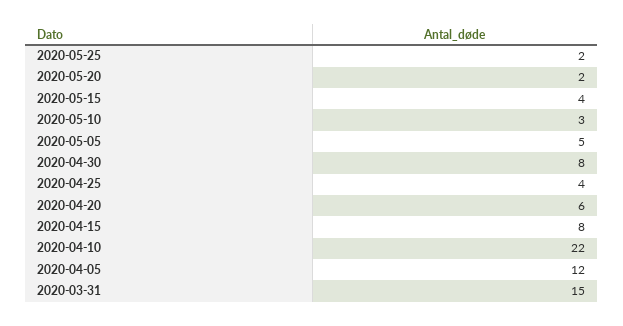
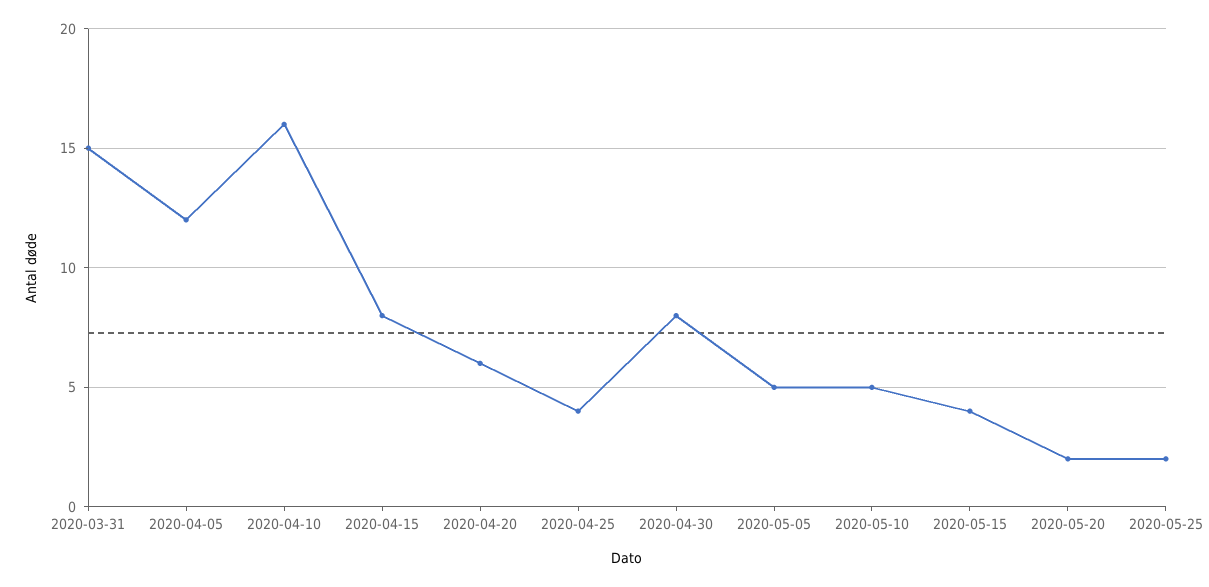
2020-05-10: 3 -> 5
2020-04-10: 22 -> 16

